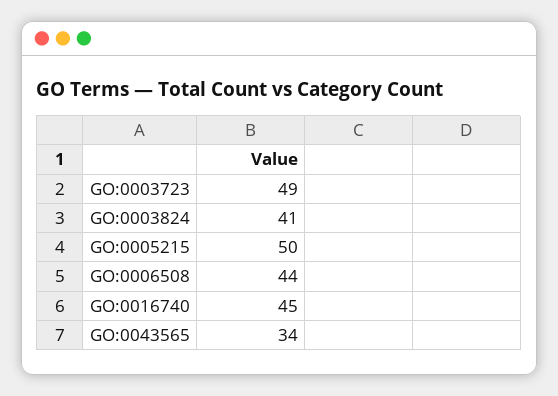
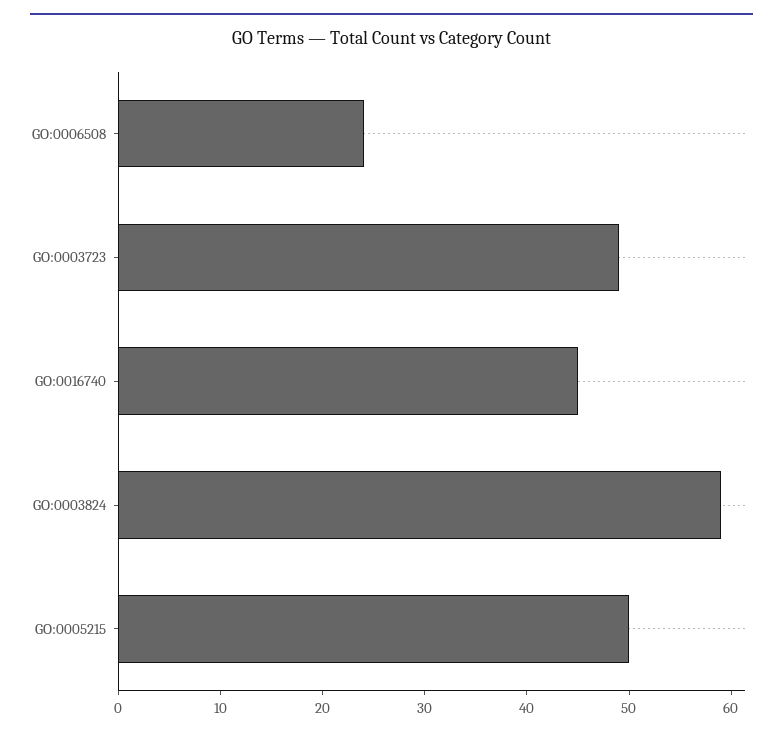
GO:0003824: 41 -> 59
GO:0006508: 44 -> 24
GO:0043565: 34 -> none

